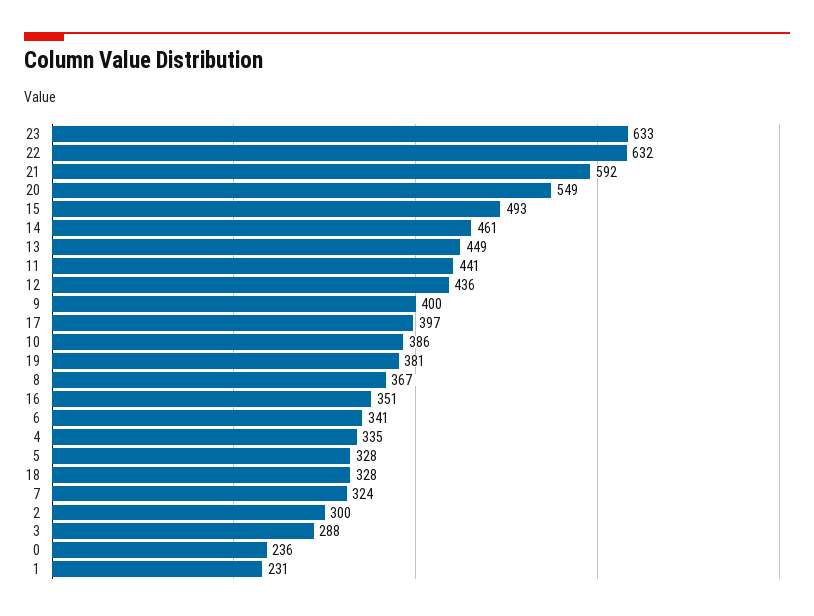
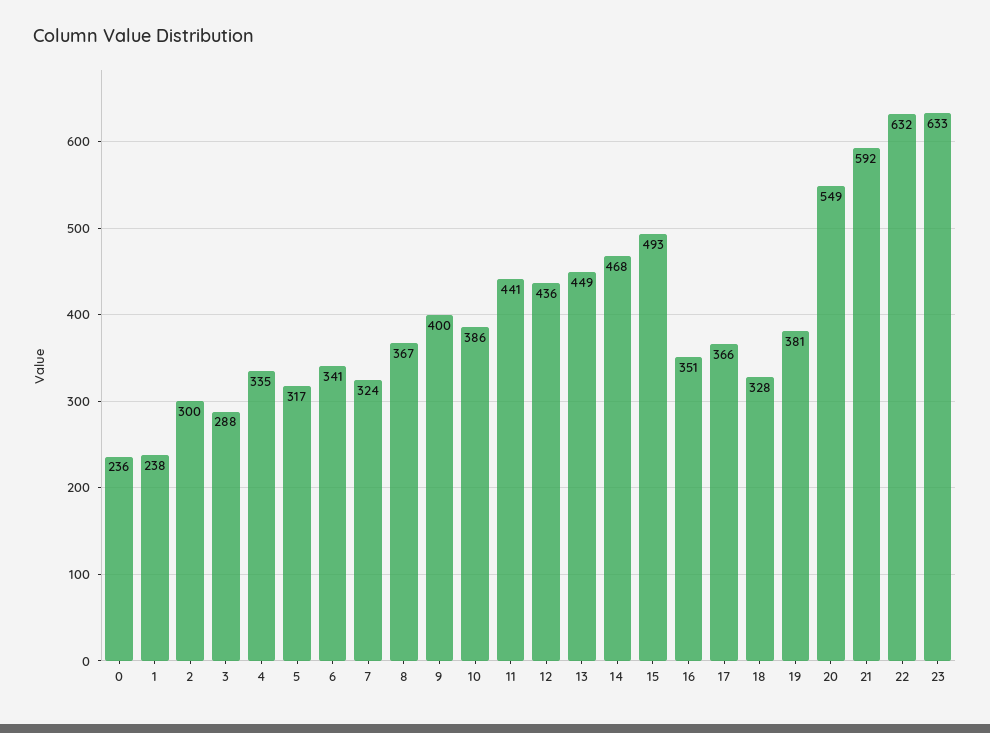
14: 461 -> 468
17: 397 -> 366
5: 328 -> 317
1: 231 -> 238

